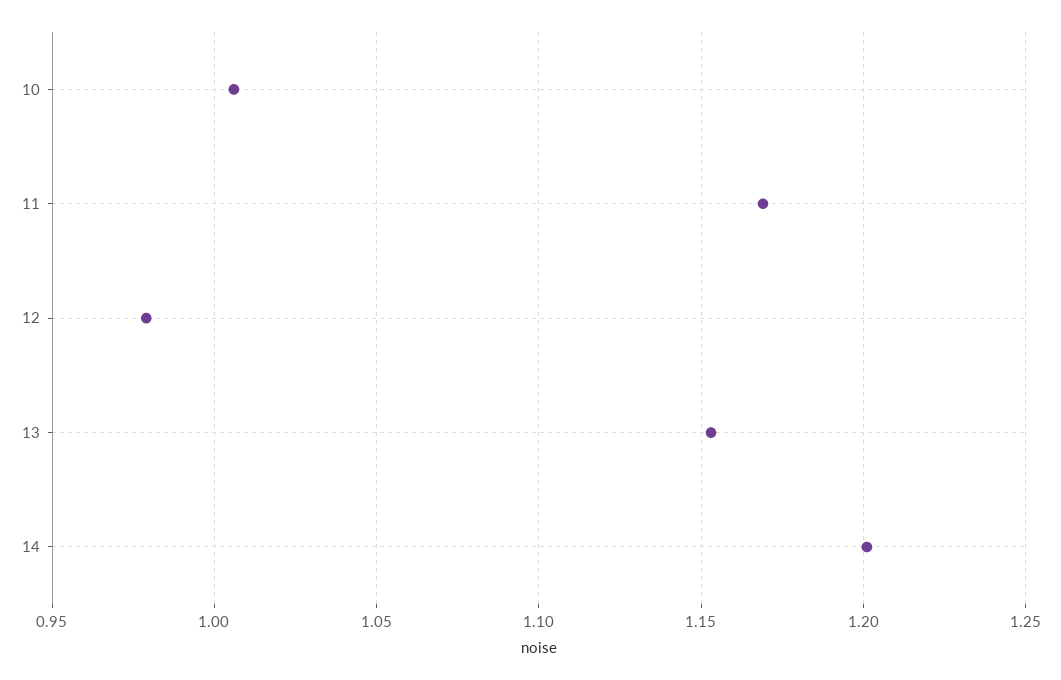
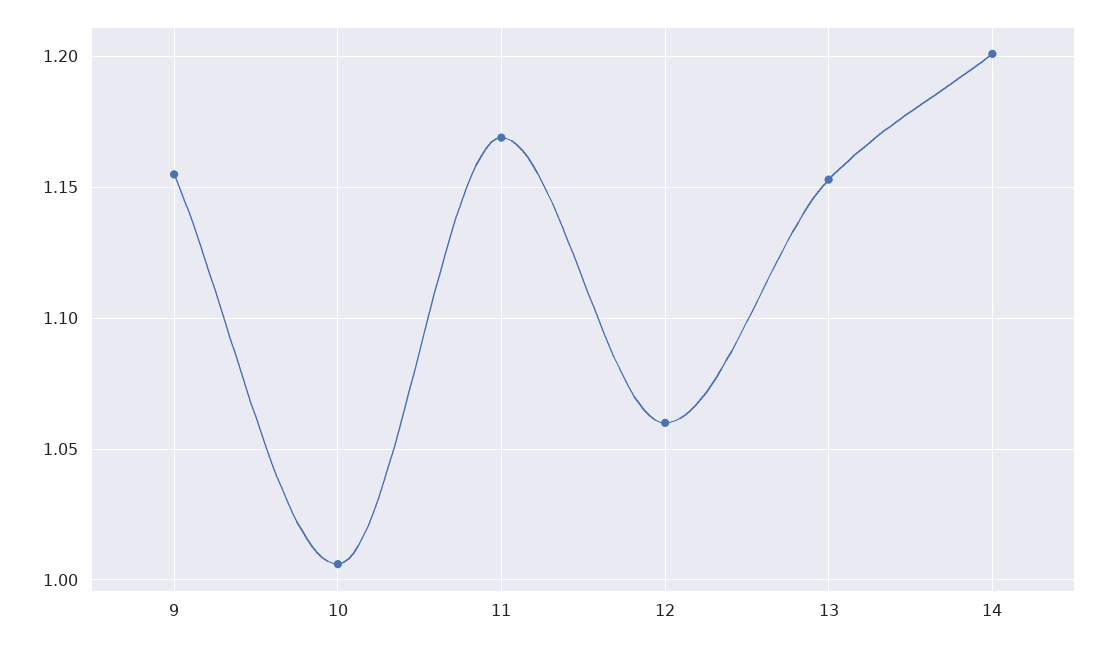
12: 0.98 -> 1.06
9: none -> 1.155

